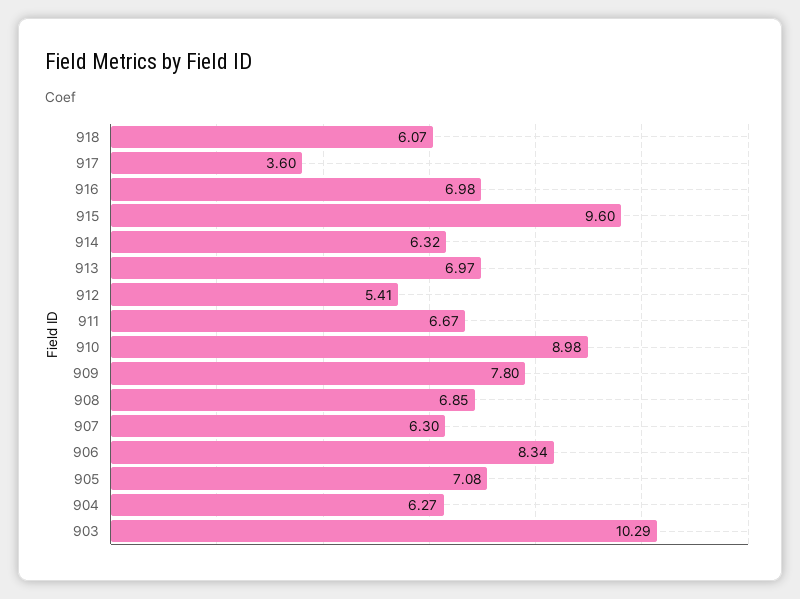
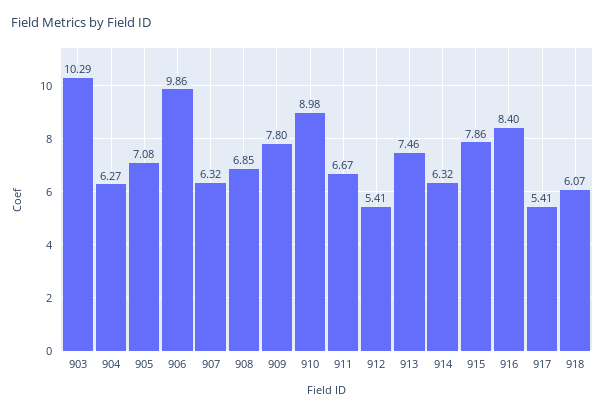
917: 3.6 -> 5.41
916: 6.98 -> 8.4
915: 9.6 -> 7.86
913: 6.97 -> 7.46
907: 6.3 -> 6.32
906: 8.34 -> 9.86

